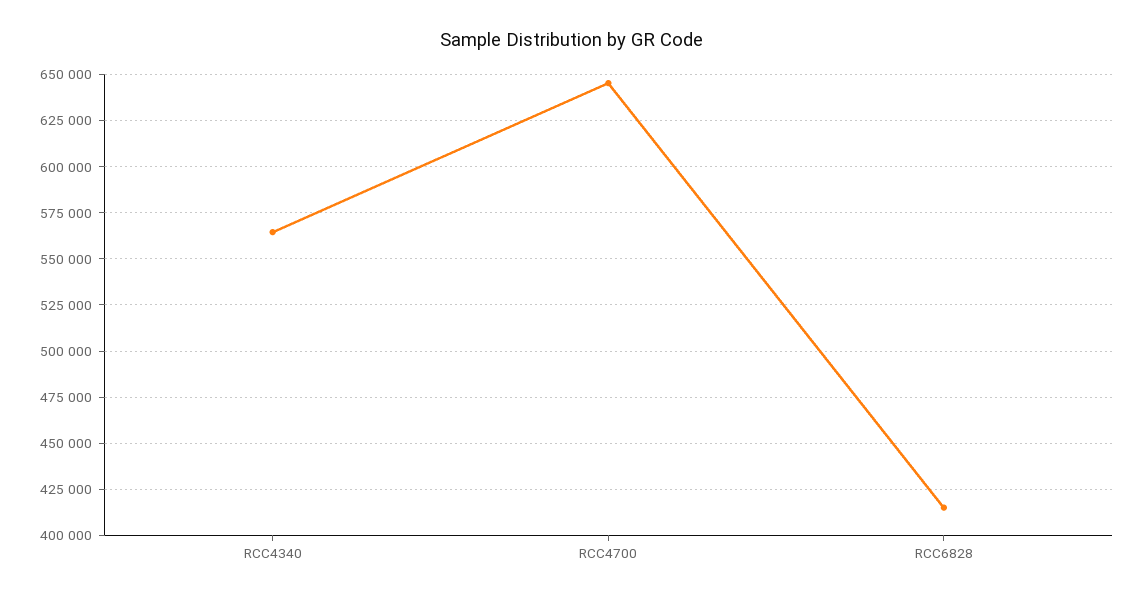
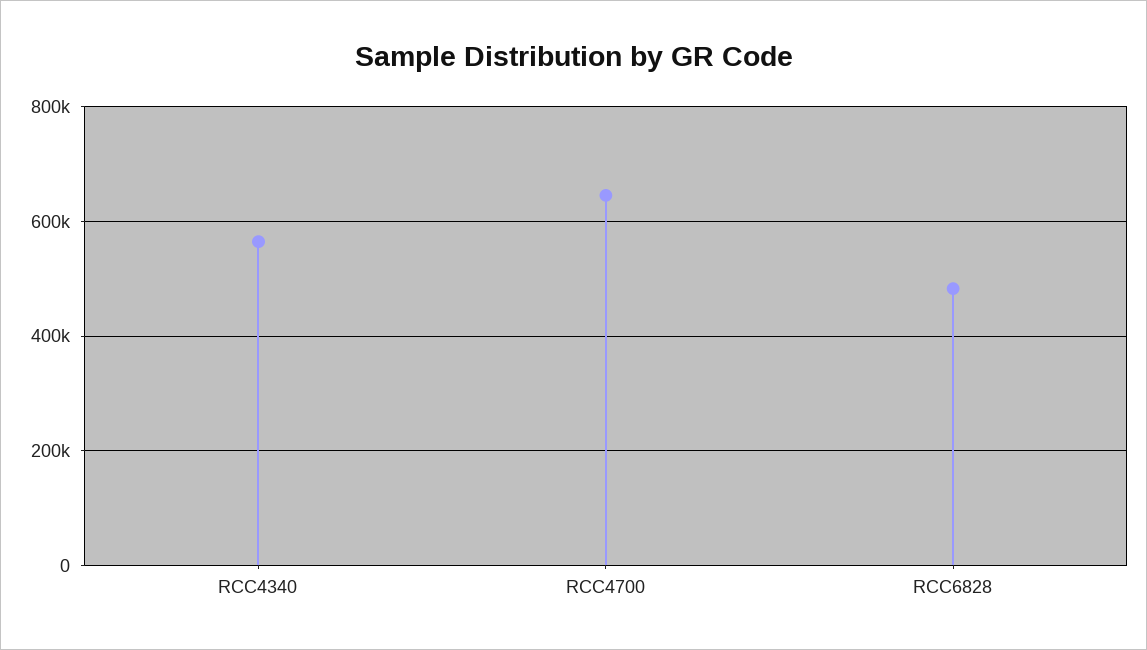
RCC6828: 415000 -> 480000

